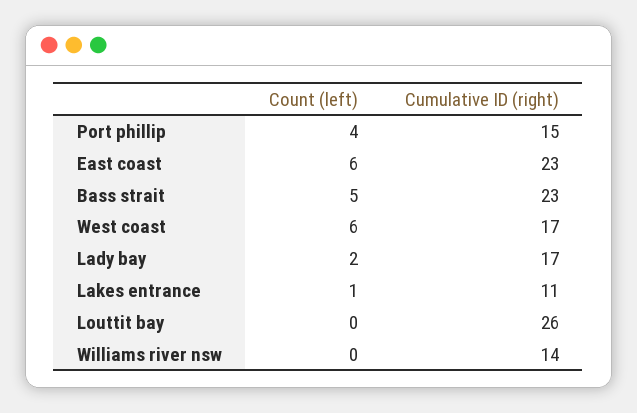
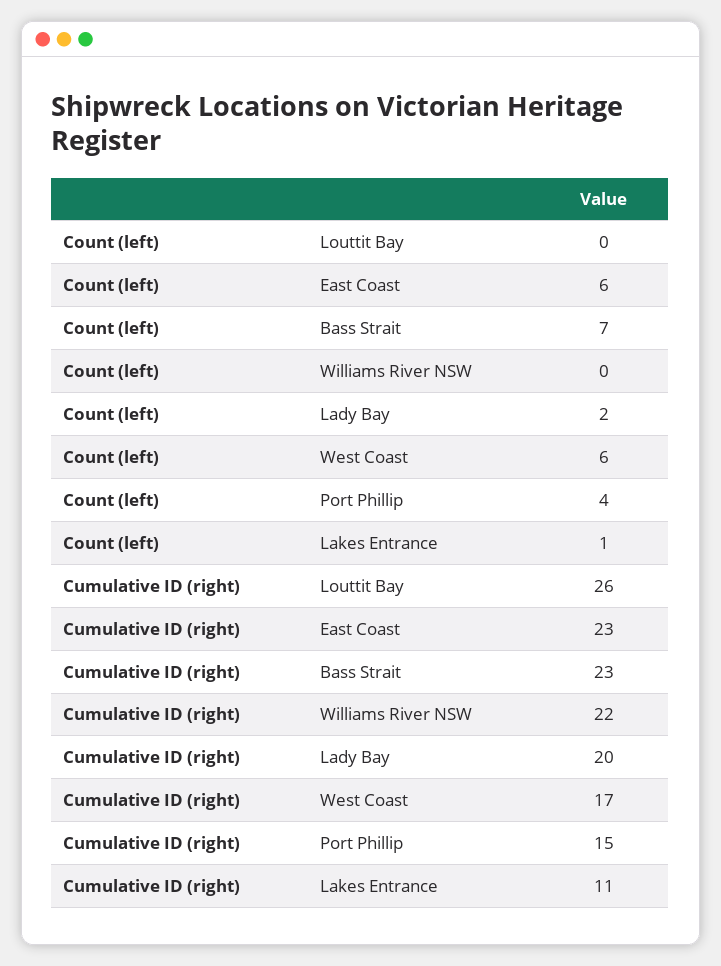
Count (left), Bass strait: 5 -> 7
Cumulative ID (right), Lady bay: 17 -> 20
Cumulative ID (right), Williams river nsw: 14 -> 22

